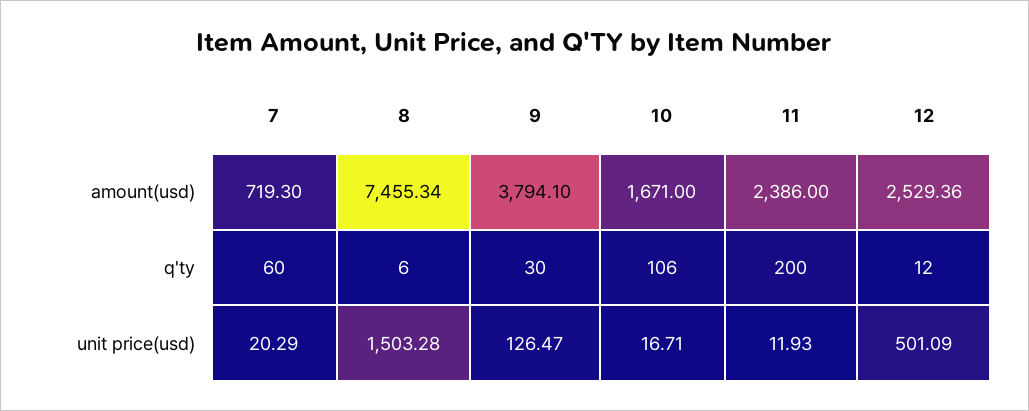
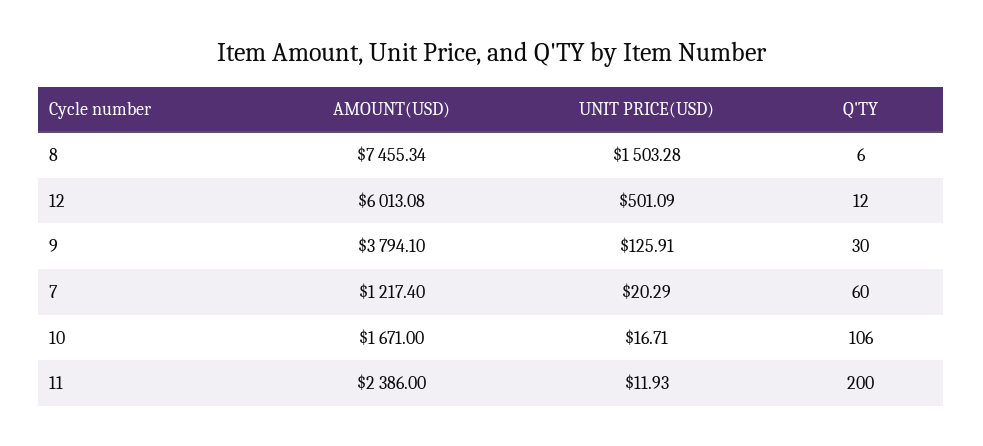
7, amount(usd): 719.3 -> 1217.4
12, amount(usd): 2529.36 -> 6013.08
9, unit price(usd): 126.47 -> 125.91

